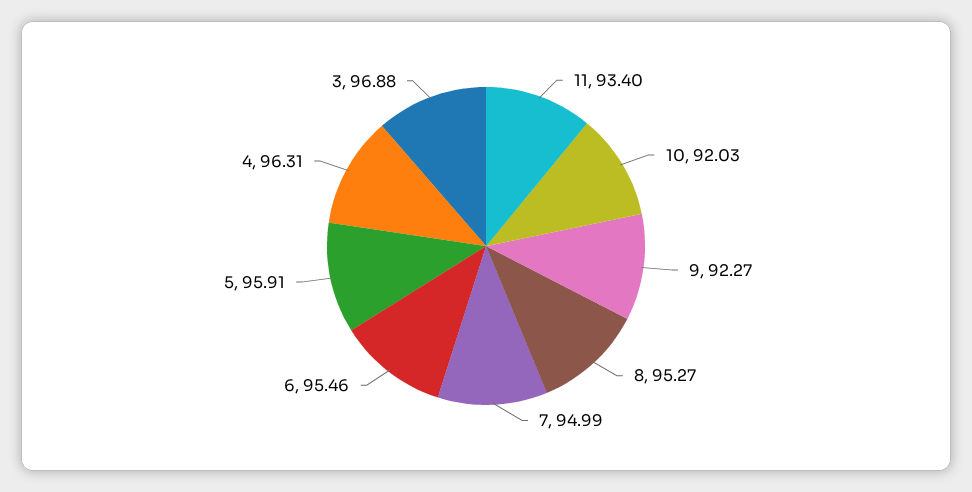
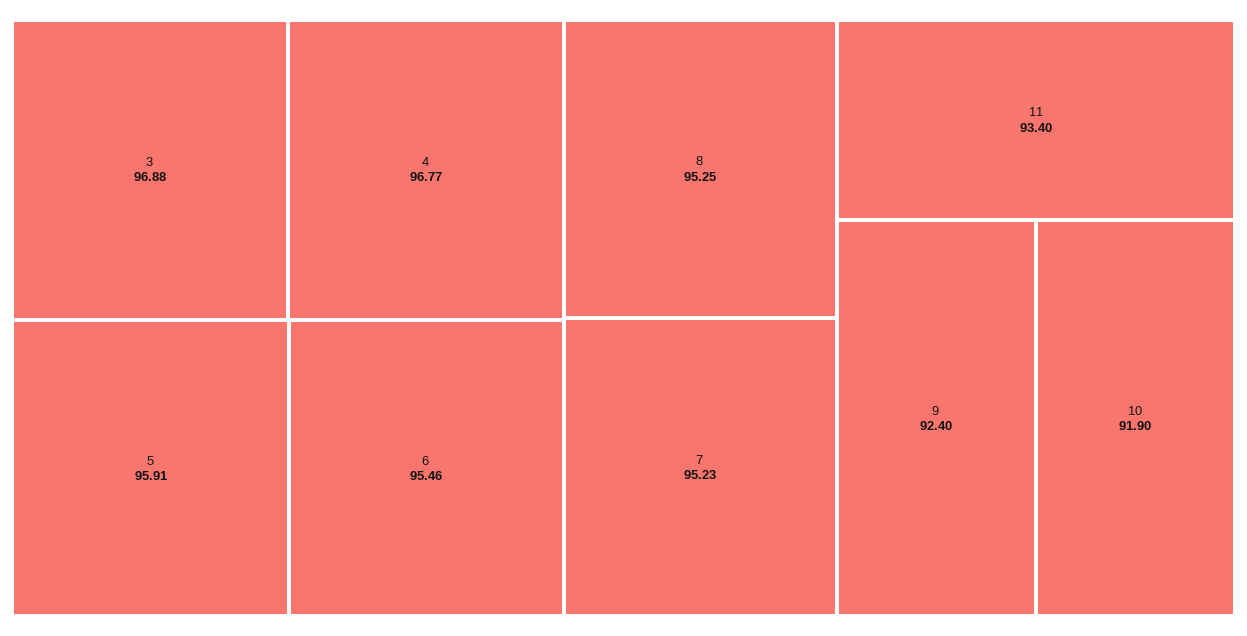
10: 92.03 -> 91.9
9: 92.27 -> 92.4
8: 95.27 -> 95.25
7: 94.99 -> 95.23
4: 96.31 -> 96.77

